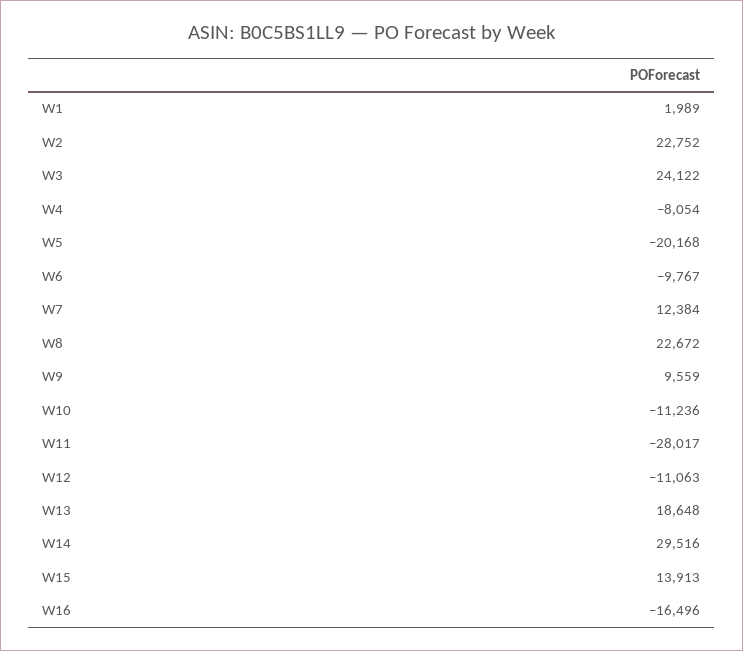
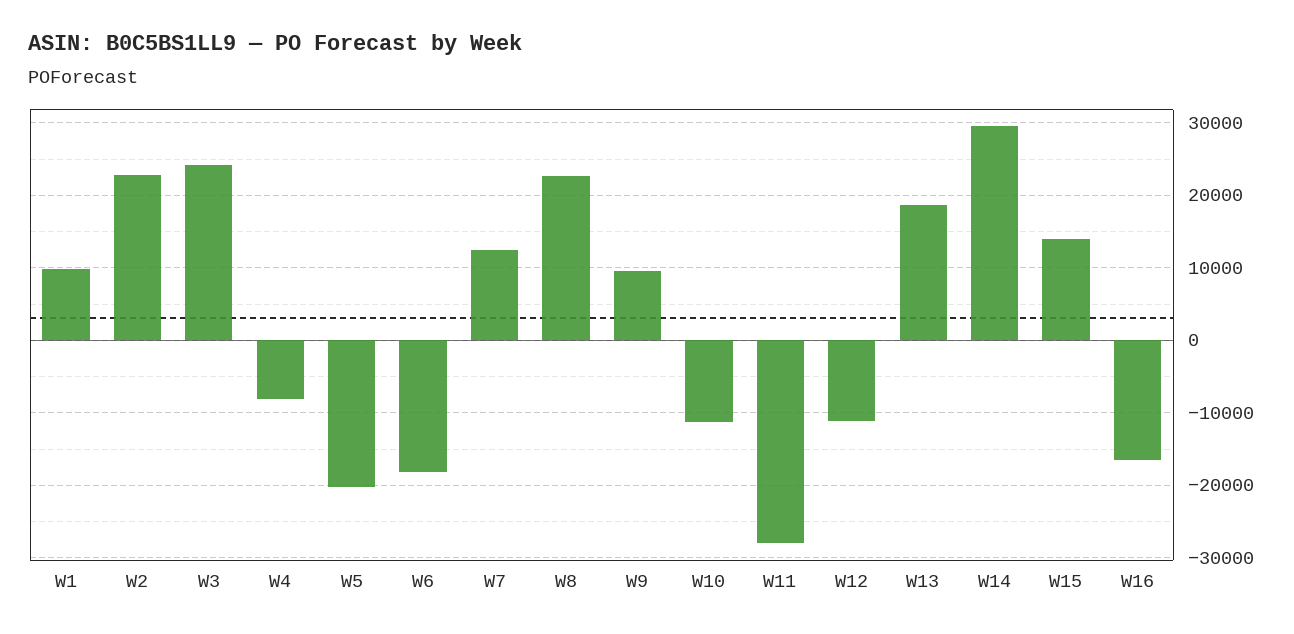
W1: 1989 -> 10000
W6: -9767 -> -18000

